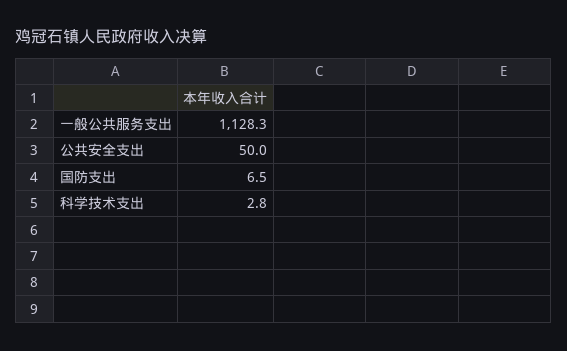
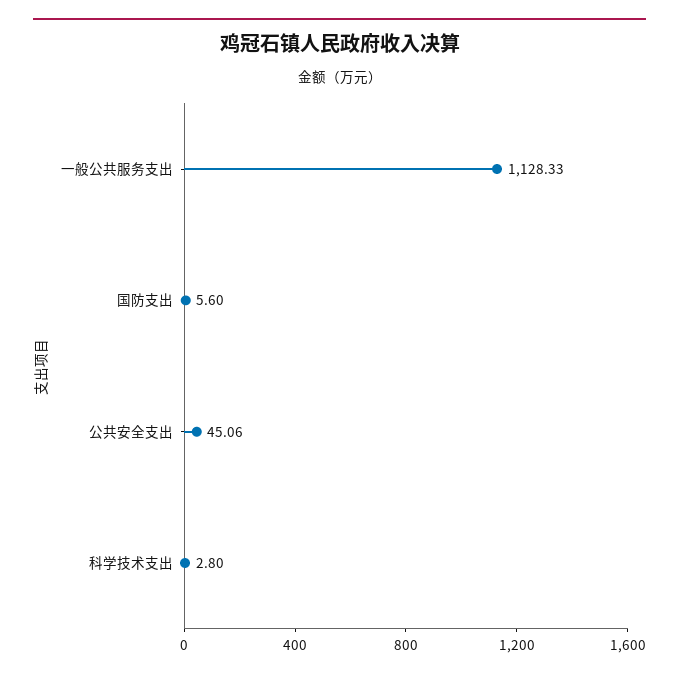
公共安全支出: 50 -> 45.06
国防支出: 6.5 -> 5.6

